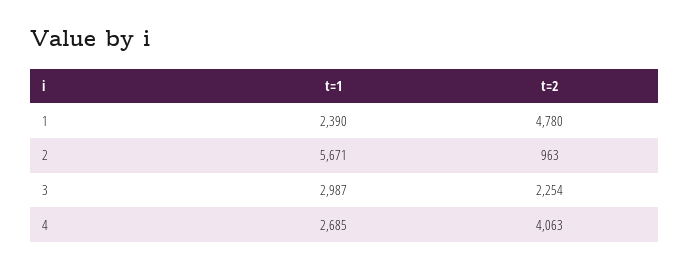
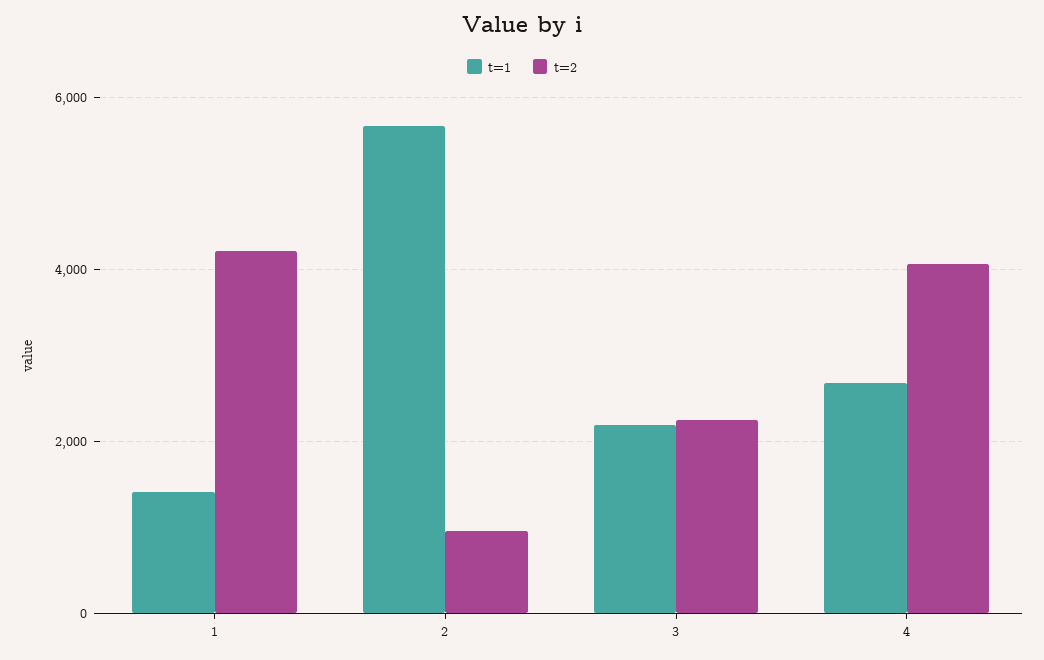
t=1, 1: 2390 -> 1400
t=2, 1: 4780 -> 4200
t=1, 3: 2987 -> 2200

